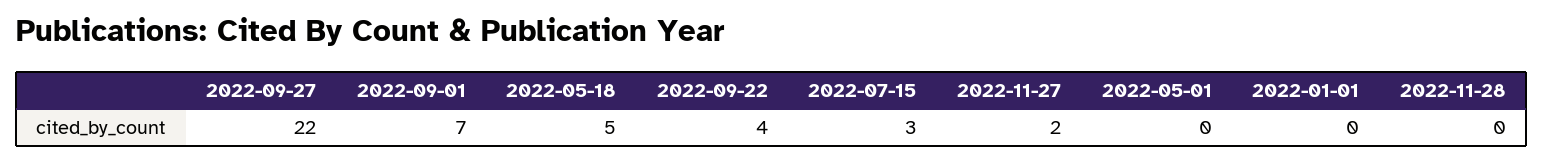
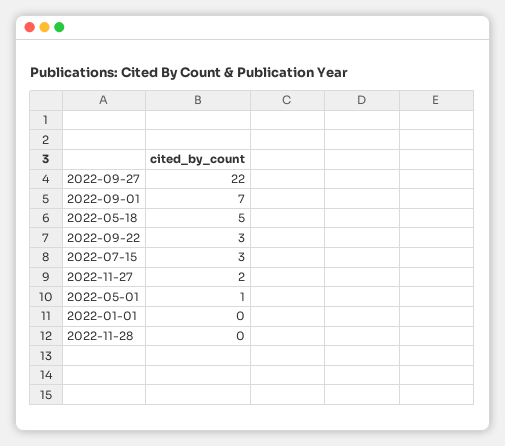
2022-09-22: 4 -> 3
2022-05-01: 0 -> 1

